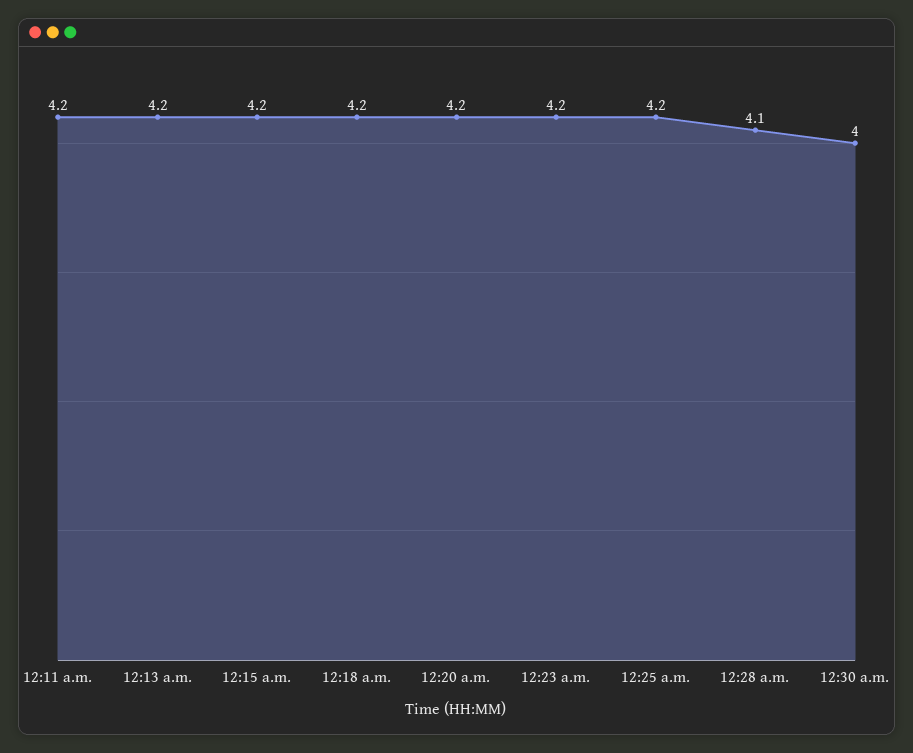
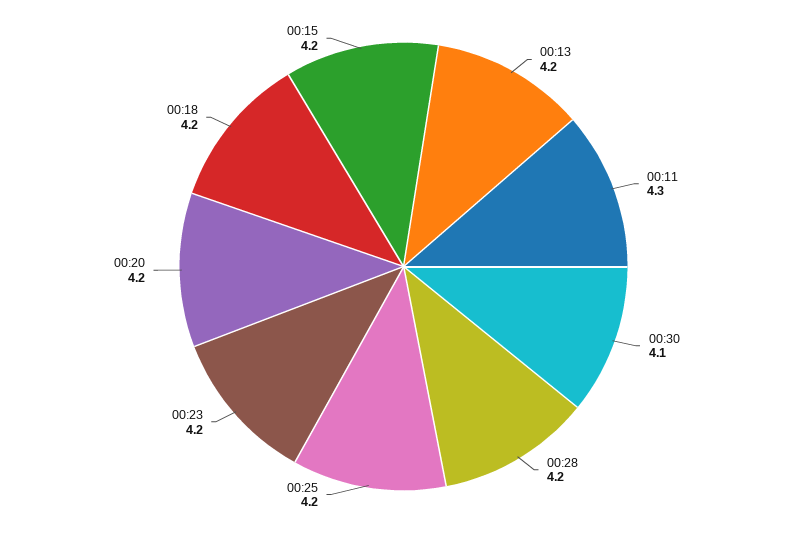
12:11 a.m.: 4.2 -> 4.3
12:28 a.m.: 4.1 -> 4.2
12:30 a.m.: 4 -> 4.1

